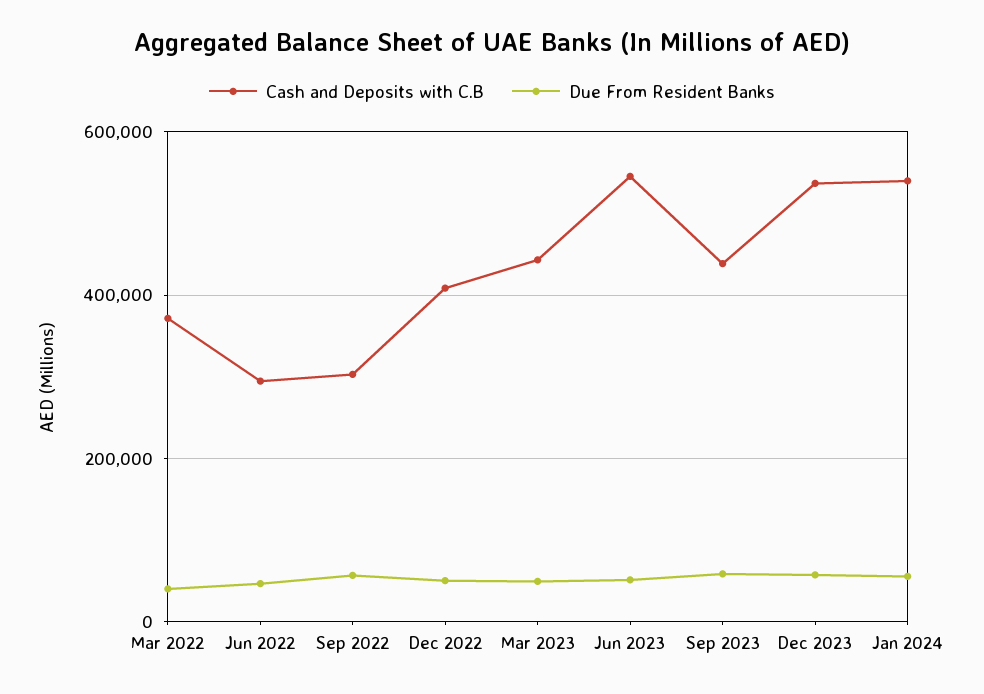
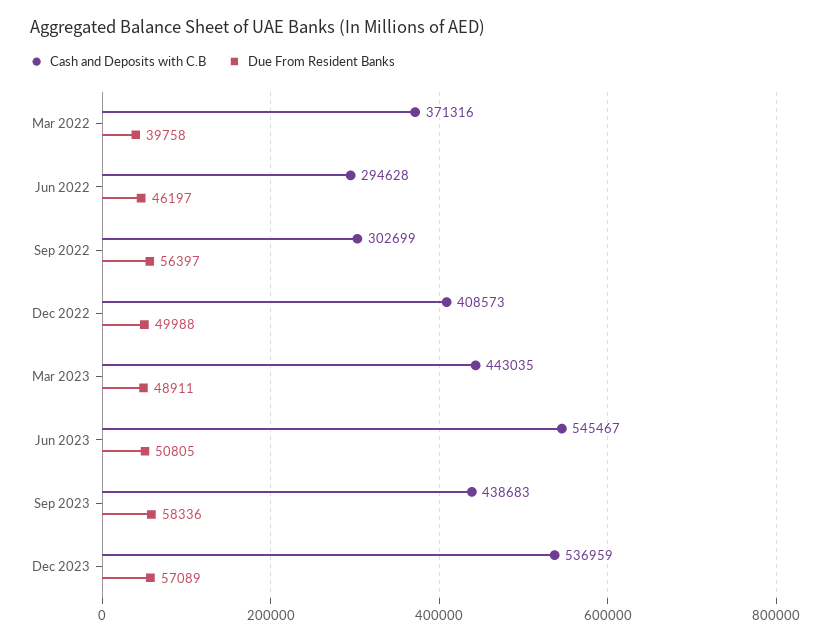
Cash and Deposits with C.B, Jan 2024: 540000 -> none
Due From Resident Banks, Jan 2024: 60000 -> none

